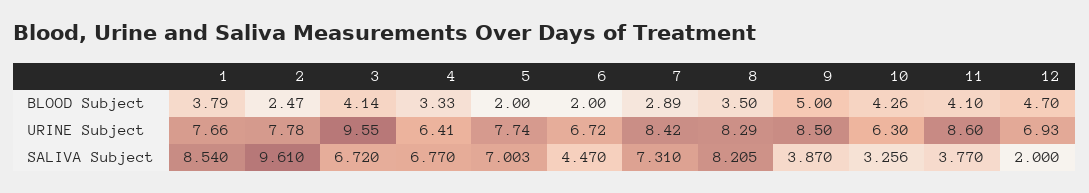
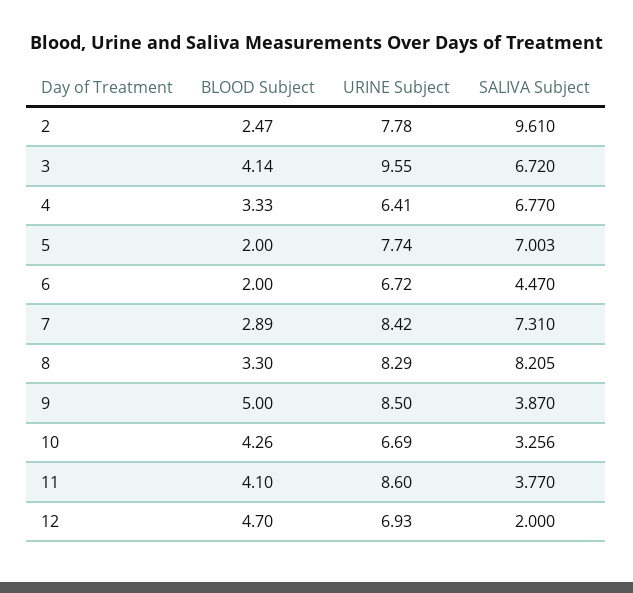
1, BLOOD Subject: 3.79 -> none
8, BLOOD Subject: 3.5 -> 3.3
1, URINE Subject: 7.66 -> none
10, URINE Subject: 6.3 -> 6.69
1, SALIVA Subject: 8.54 -> none

